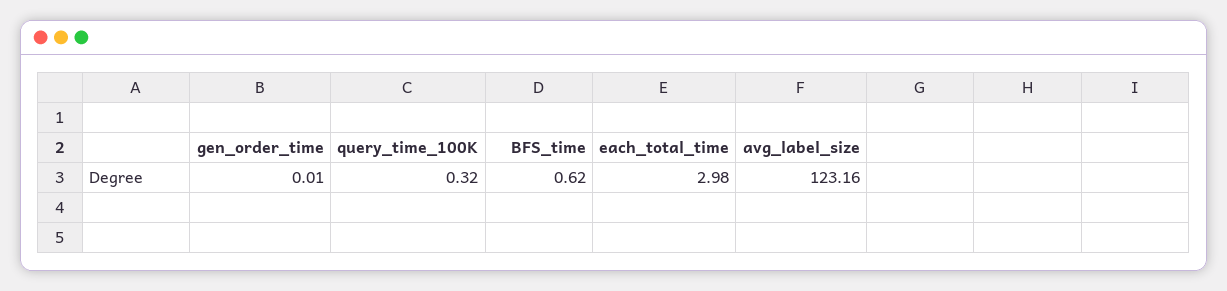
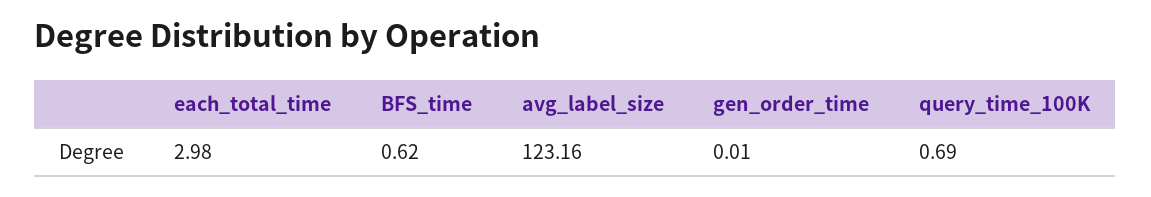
query_time_100K: 0.32 -> 0.69

